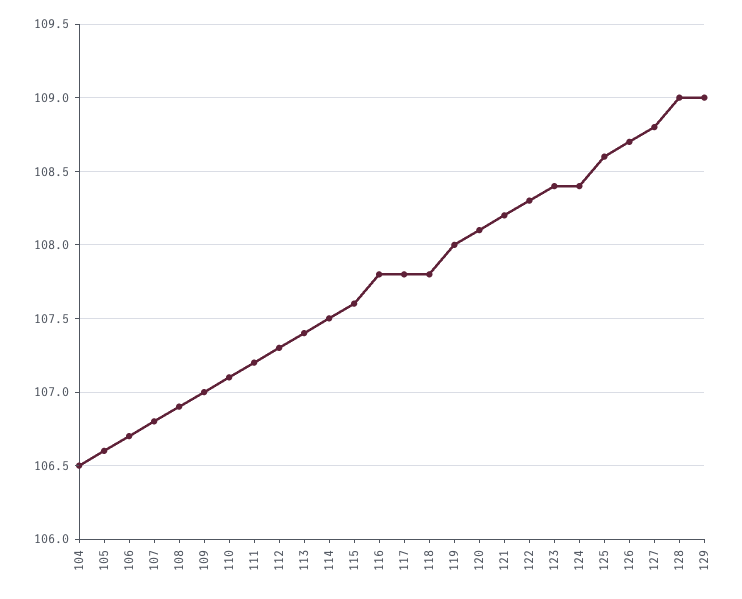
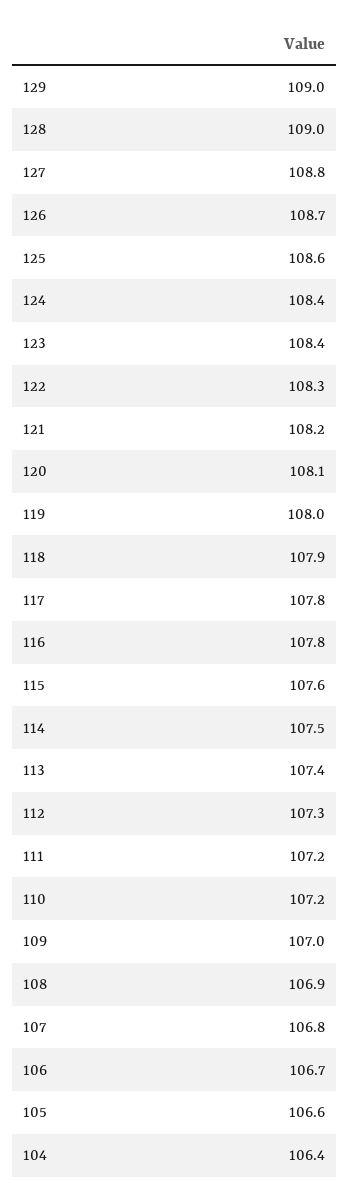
104: 106.5 -> 106.4
110: 107.1 -> 107.2
118: 107.8 -> 107.9

